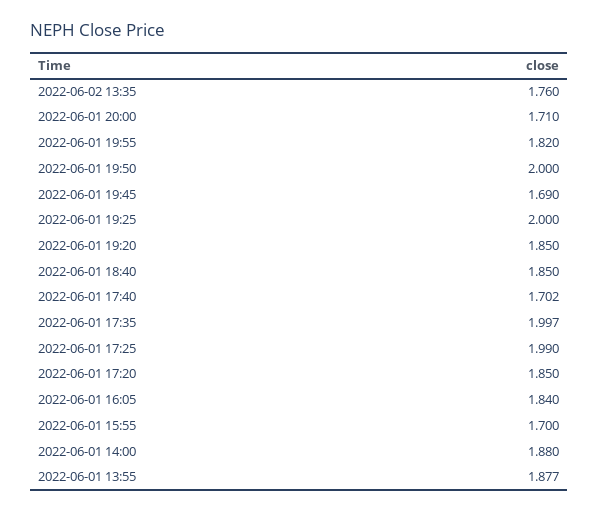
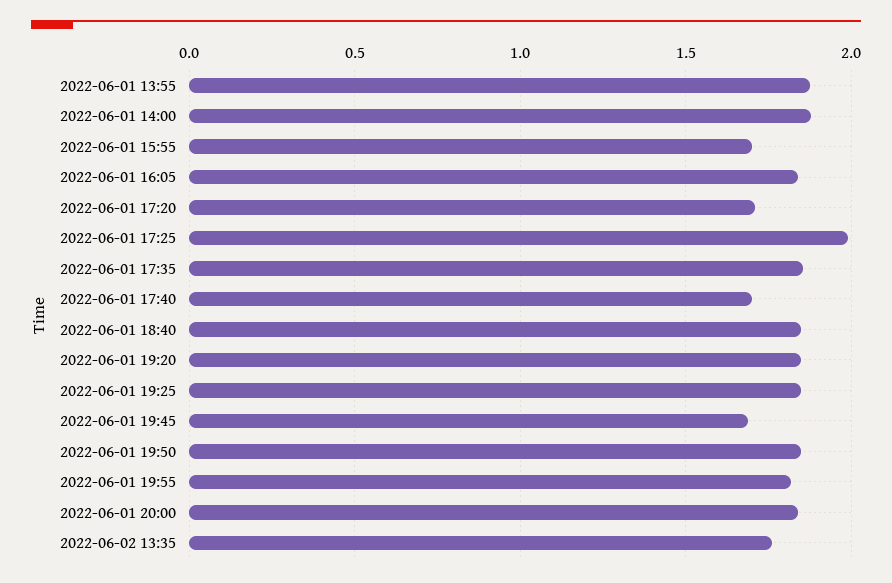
2022-06-01 20:00: 1.71 -> 1.85
2022-06-01 19:50: 2 -> 1.85
2022-06-01 19:25: 2 -> 1.85
2022-06-01 17:35: 1.997 -> 1.85
2022-06-01 17:20: 1.85 -> 1.7

